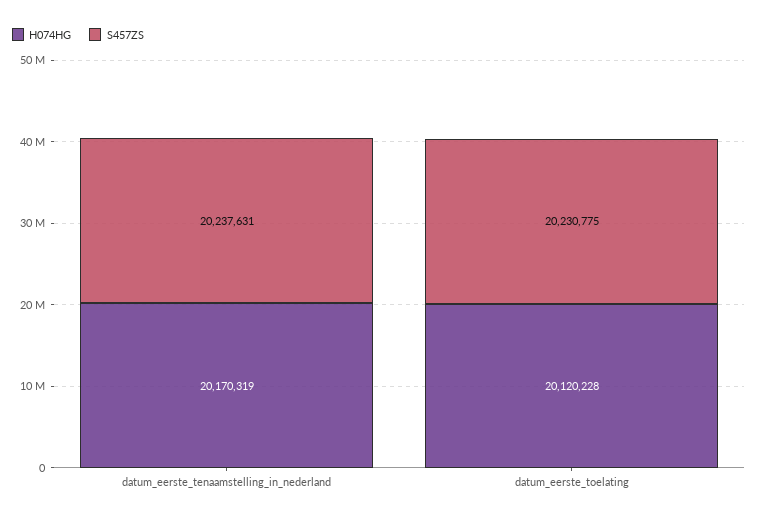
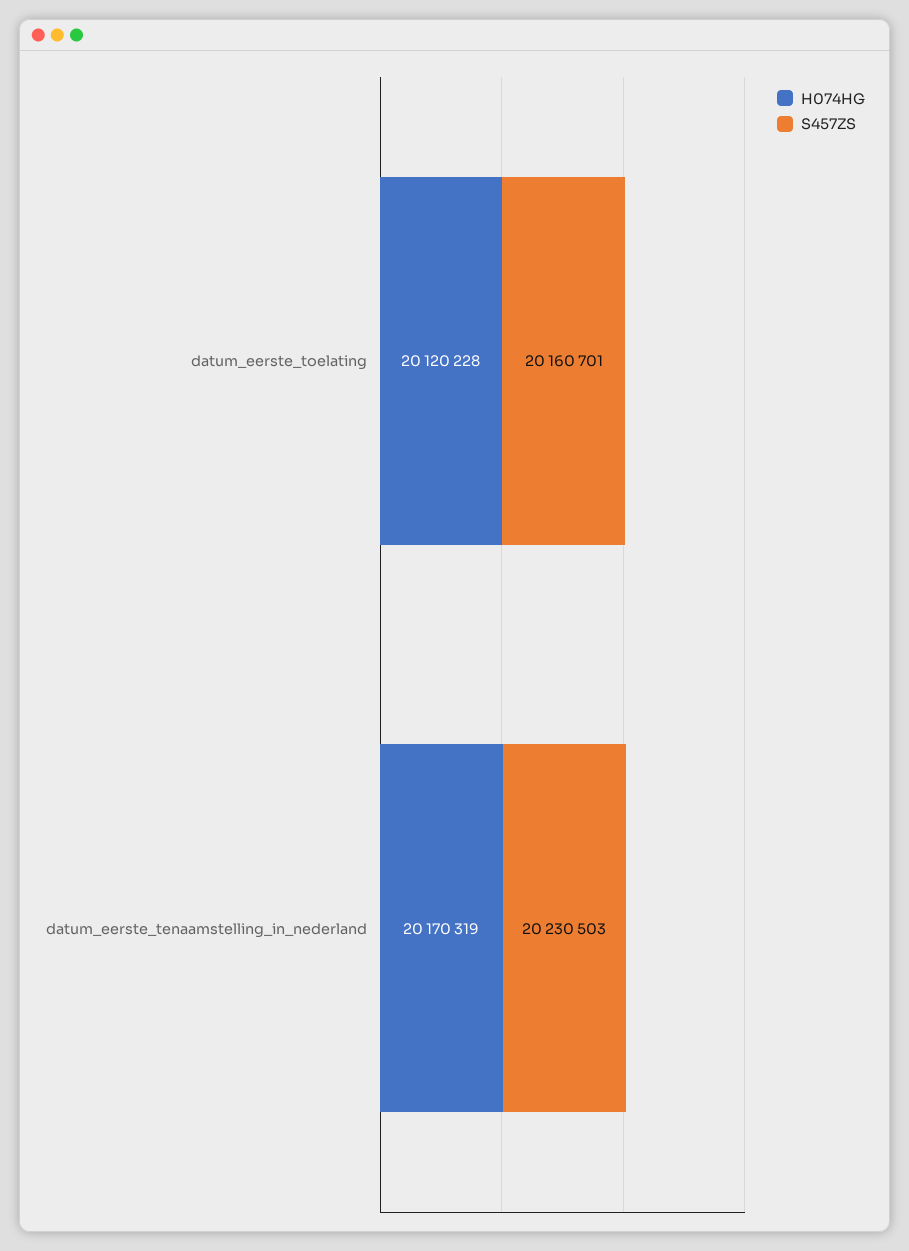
S457ZS, datum_eerste_tenaamstelling_in_nederland: 20237631 -> 20230503
S457ZS, datum_eerste_toelating: 20230775 -> 20160701

